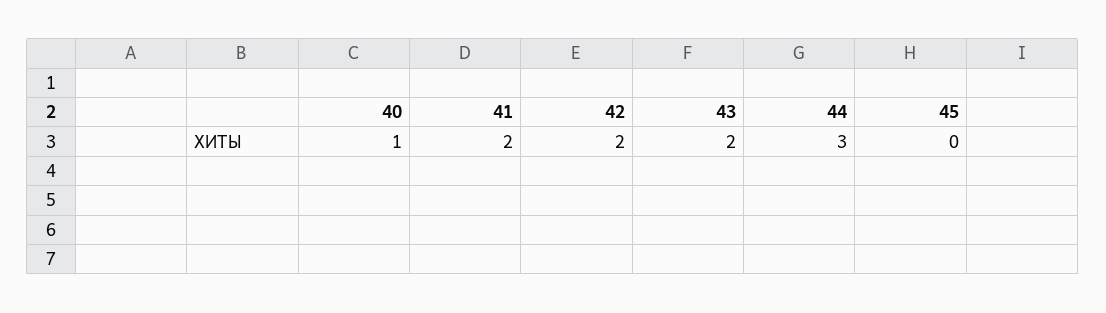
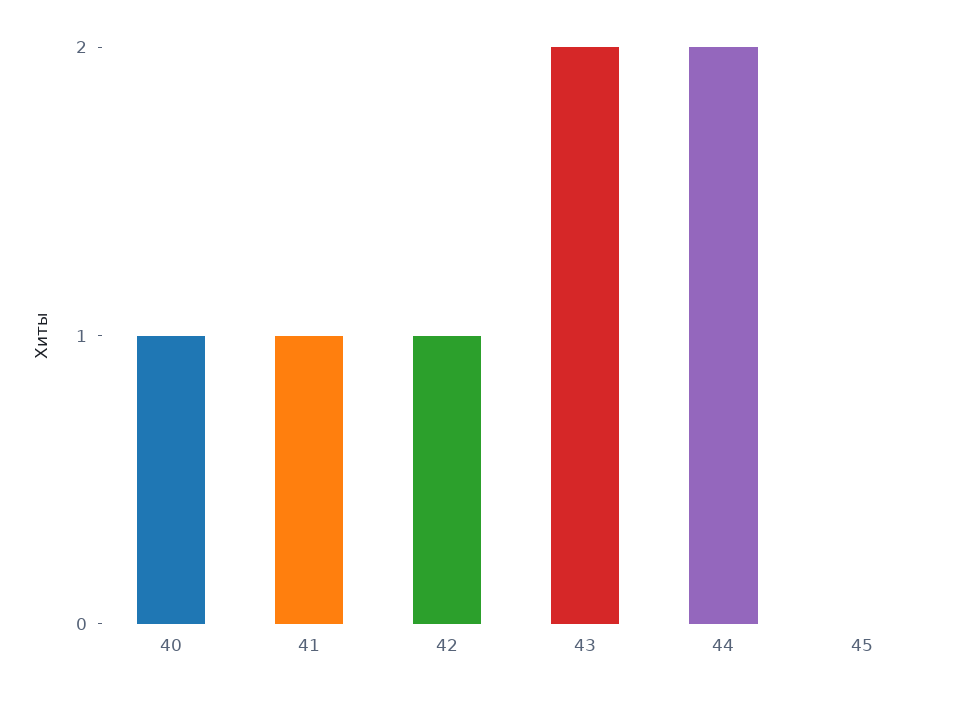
41: 2 -> 1
42: 2 -> 1
44: 3 -> 2

